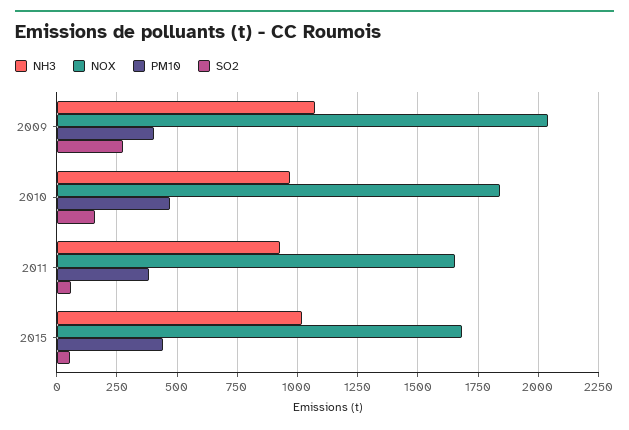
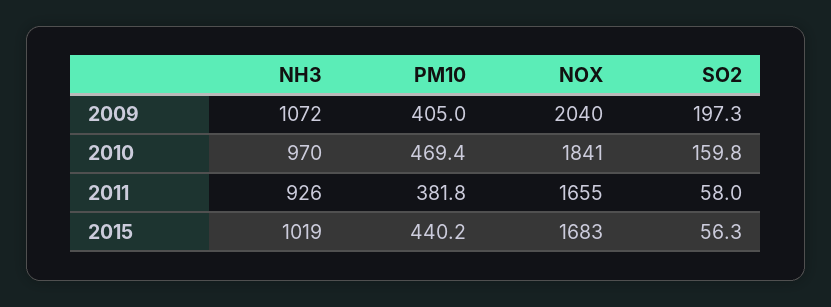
SO2, 2009: 275 -> 197.3

